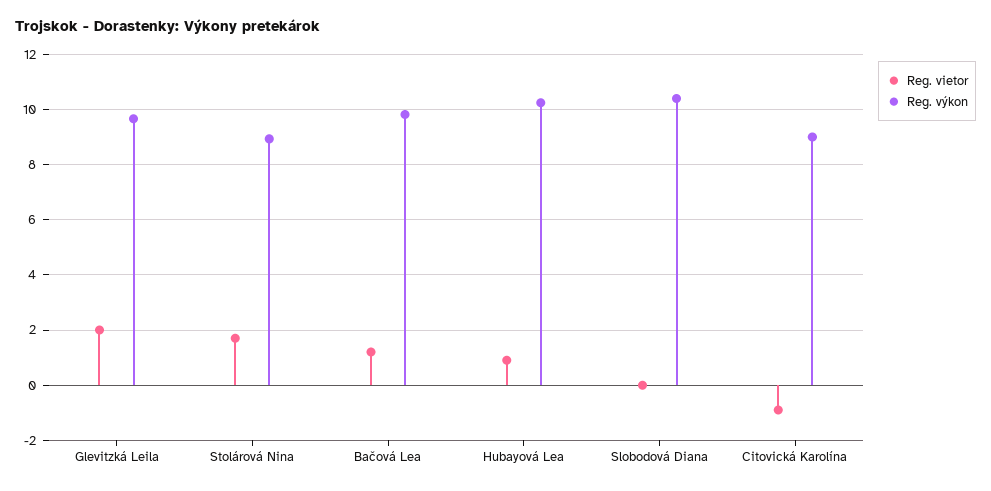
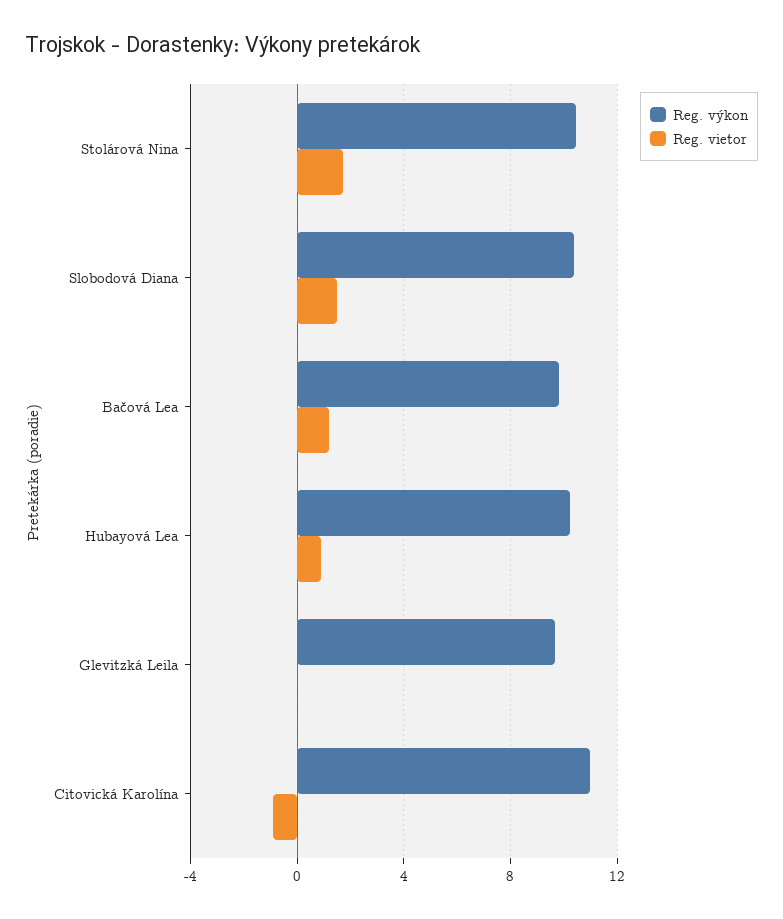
Reg. vietor, Glevitzká Leila: 2 -> 0
Reg. výkon, Stolárová Nina: 9 -> 10.5
Reg. vietor, Slobodová Diana: 0 -> 1.5
Reg. výkon, Citovická Karolína: 9 -> 11

